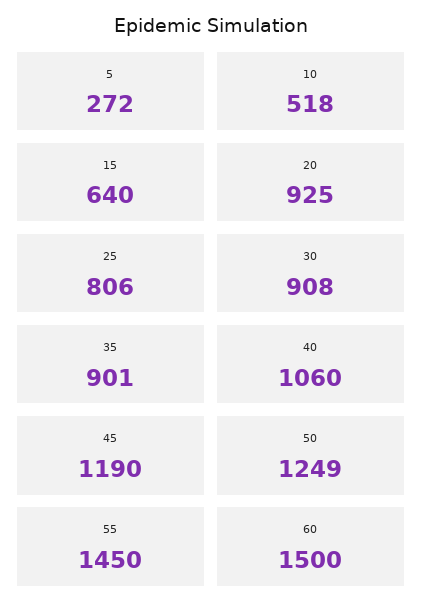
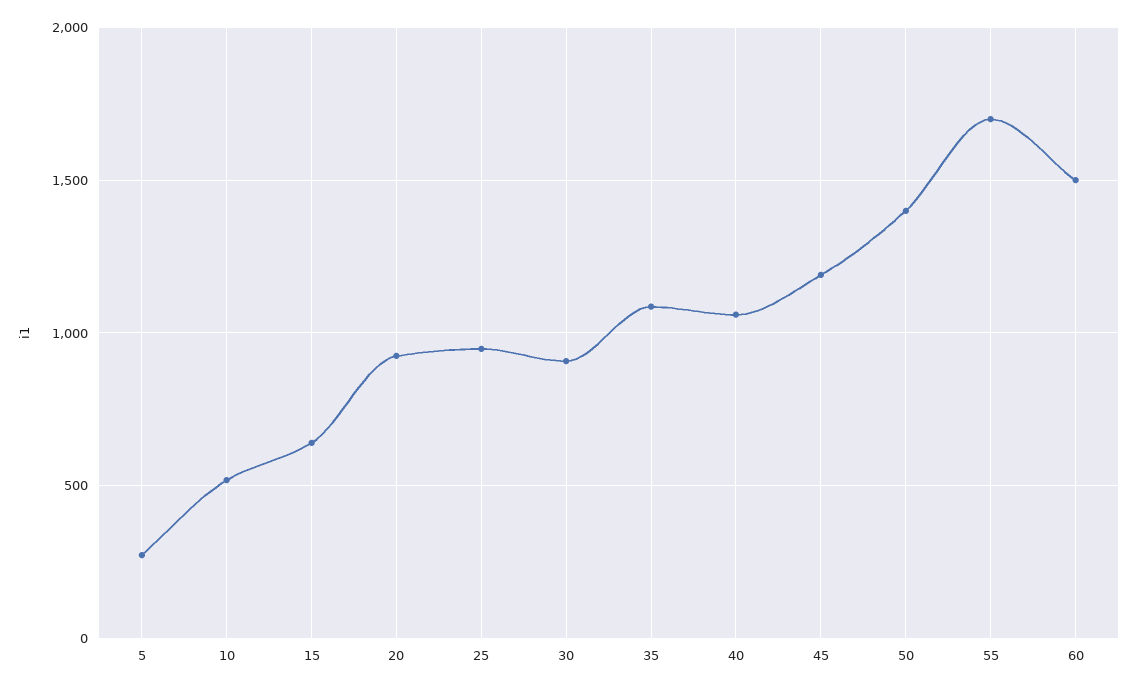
25: 806 -> 950
35: 901 -> 1100
50: 1249 -> 1400
55: 1450 -> 1700

